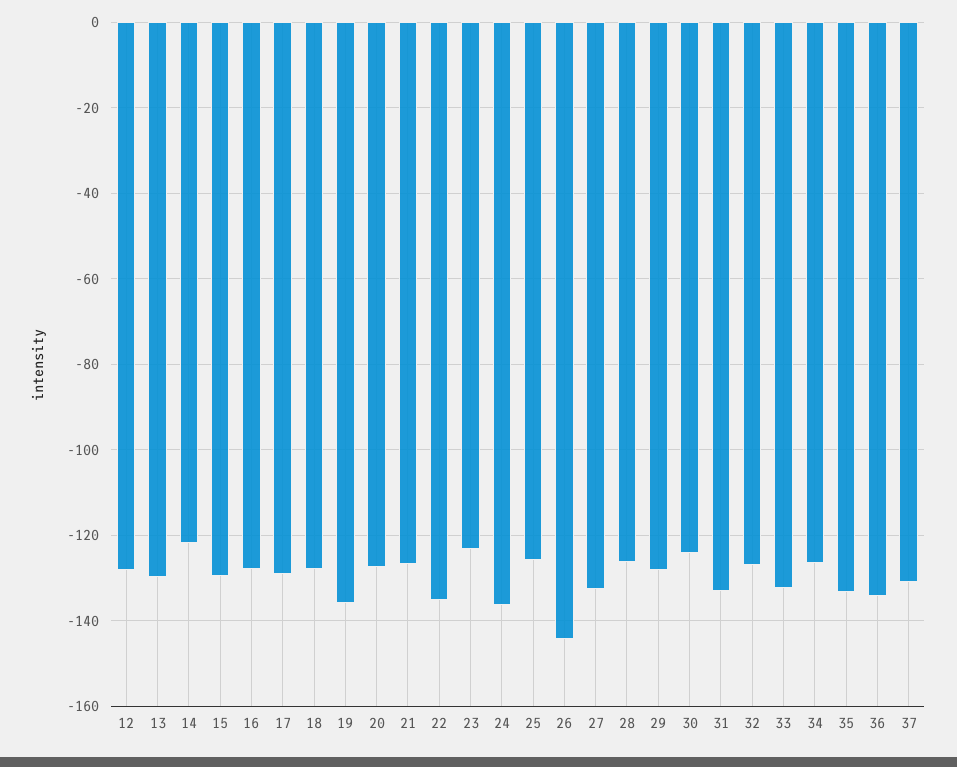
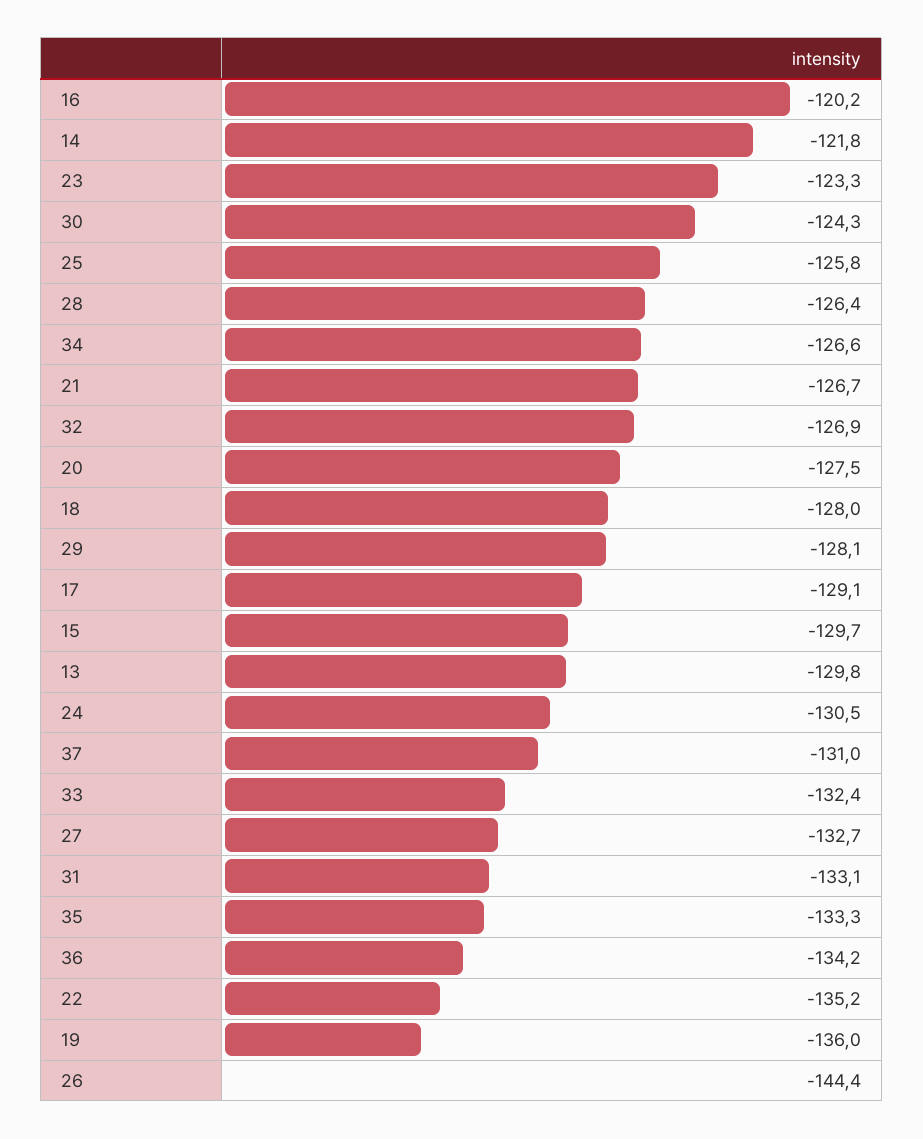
12: -128 -> none
16: -128 -> -120.2
24: -136 -> -130.5

